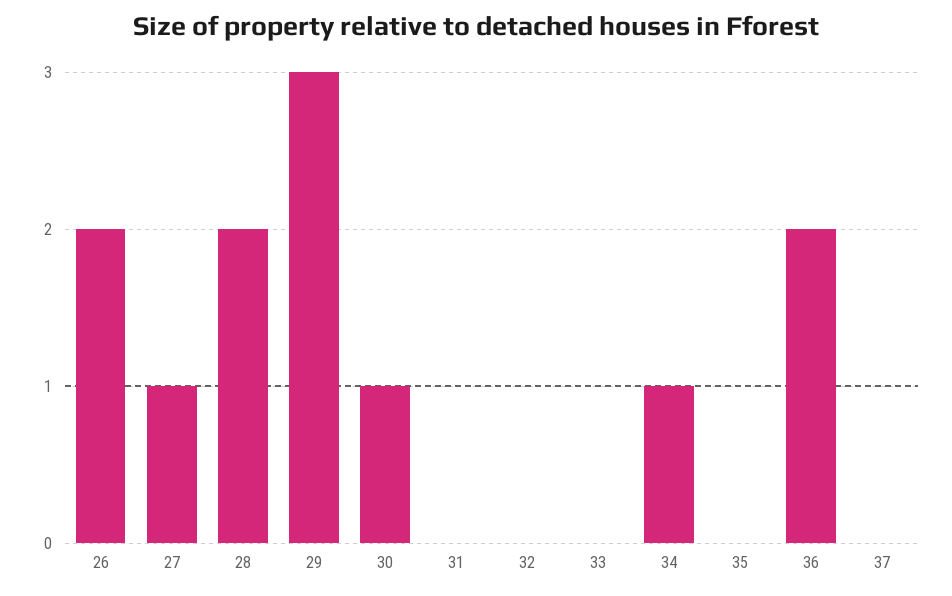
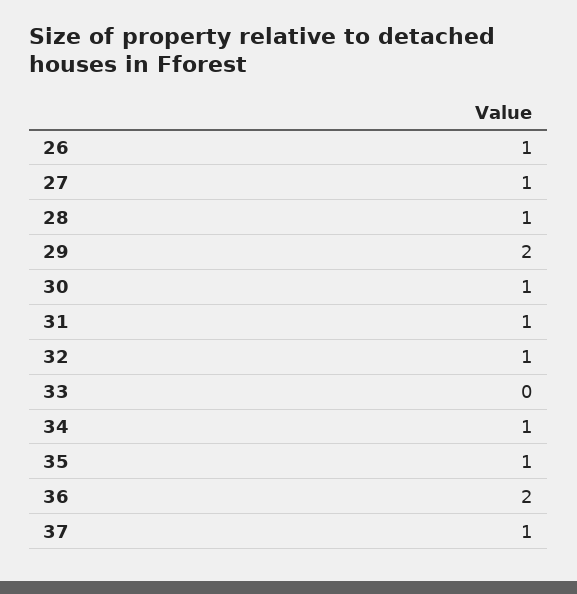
26: 2 -> 1
28: 2 -> 1
29: 3 -> 2
31: 0 -> 1
32: 0 -> 1
35: 0 -> 1
37: 0 -> 1

